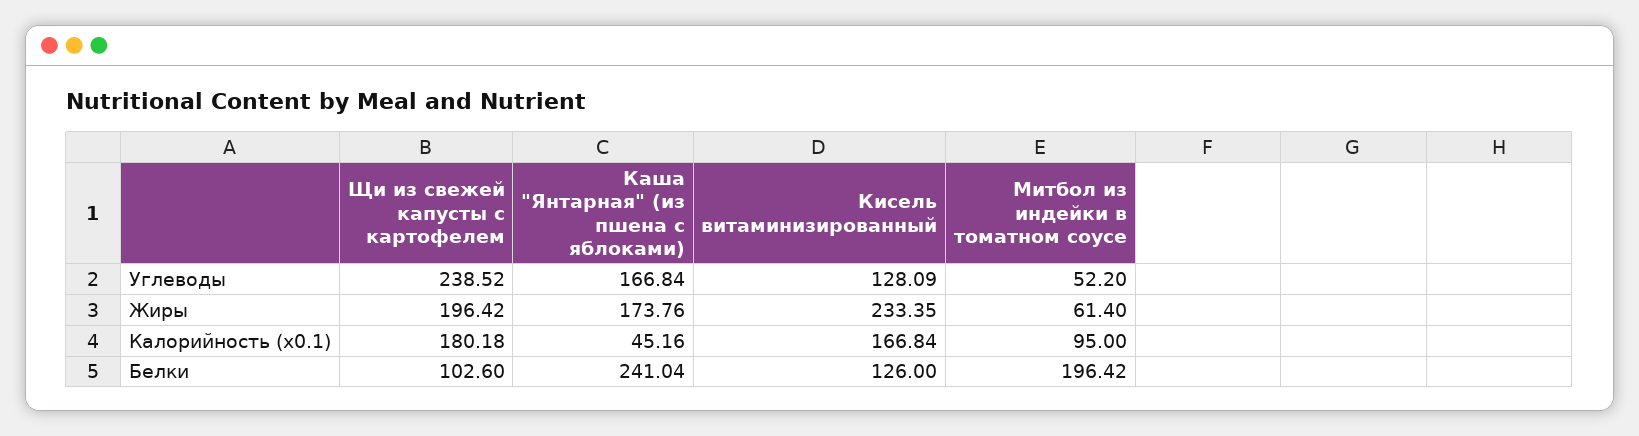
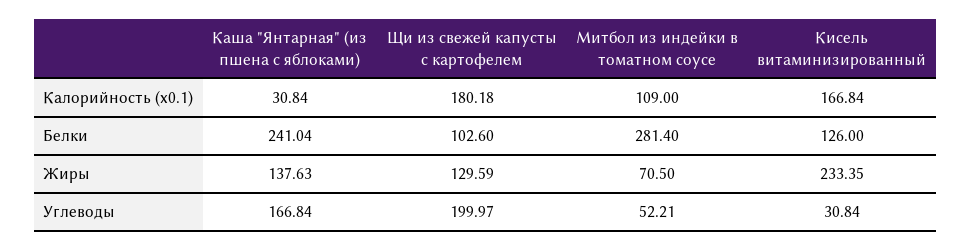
Щи из свежей капусты с картофелем, Углеводы: 238.52 -> 199.97
Кисель витаминизированный, Углеводы: 128.09 -> 30.84
Митбол из индейки в томатном соусе, Углеводы: 52.2 -> 52.21
Щи из свежей капусты с картофелем, Жиры: 196.42 -> 129.59
Каша "Янтарная" (из пшена с яблоками), Жиры: 173.76 -> 137.63
Митбол из индейки в томатном соусе, Жиры: 61.4 -> 70.5
Каша "Янтарная" (из пшена с яблоками), Калорийность (x0.1): 45.16 -> 30.84
Митбол из индейки в томатном соусе, Калорийность (x0.1): 95 -> 109
Митбол из индейки в томатном соусе, Белки: 196.42 -> 281.4

